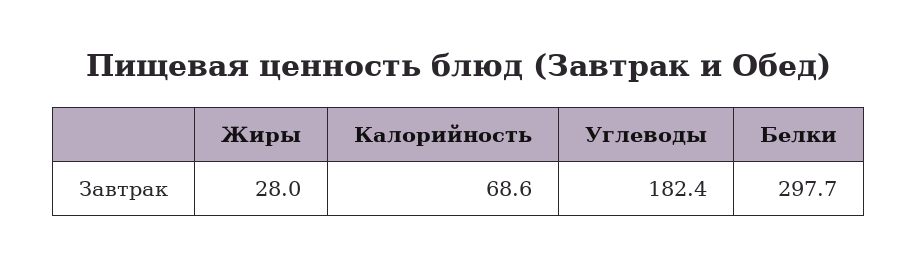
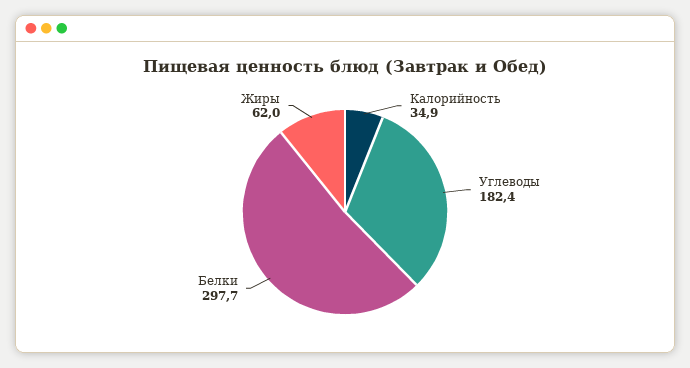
Жиры: 28 -> 62
Калорийность: 68.6 -> 34.9

